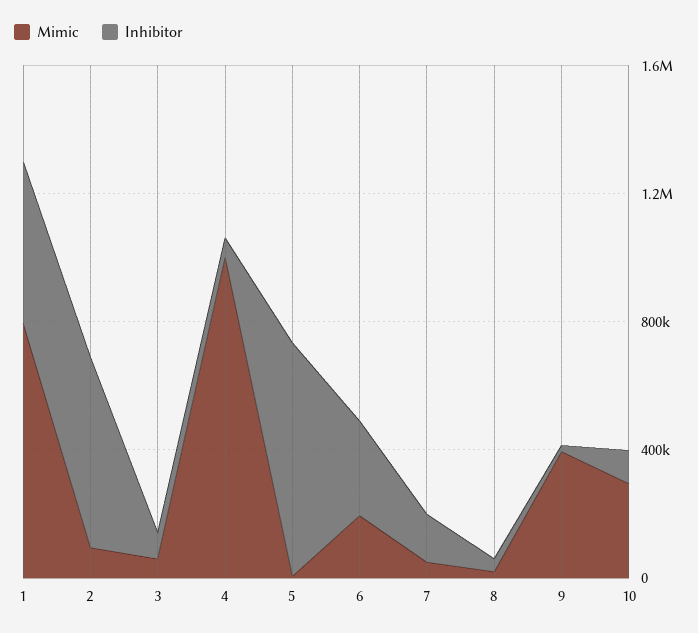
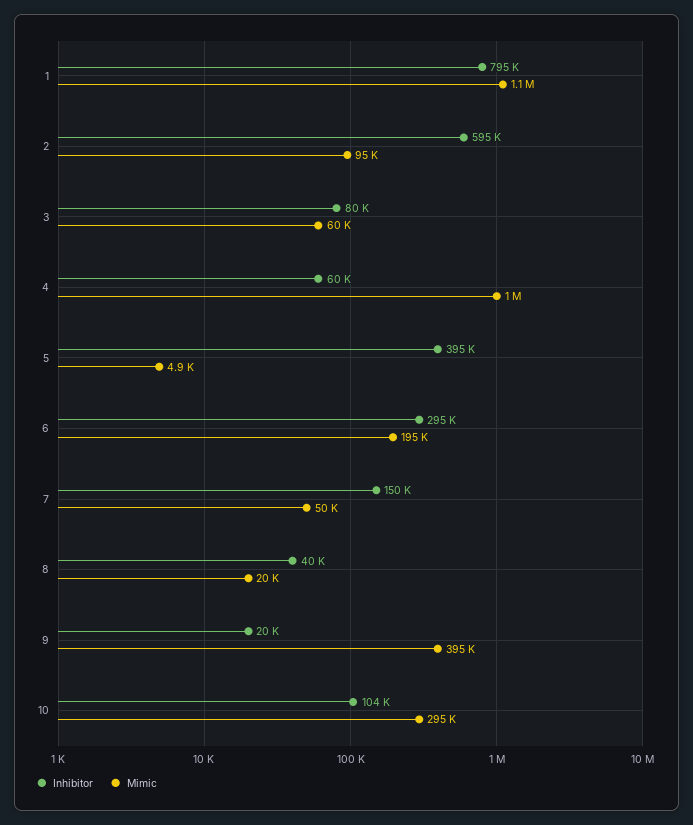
Mimic, 1: 800000 -> 1100000
Inhibitor, 1: 500000 -> 795000
Inhibitor, 5: 700000 -> 395000

